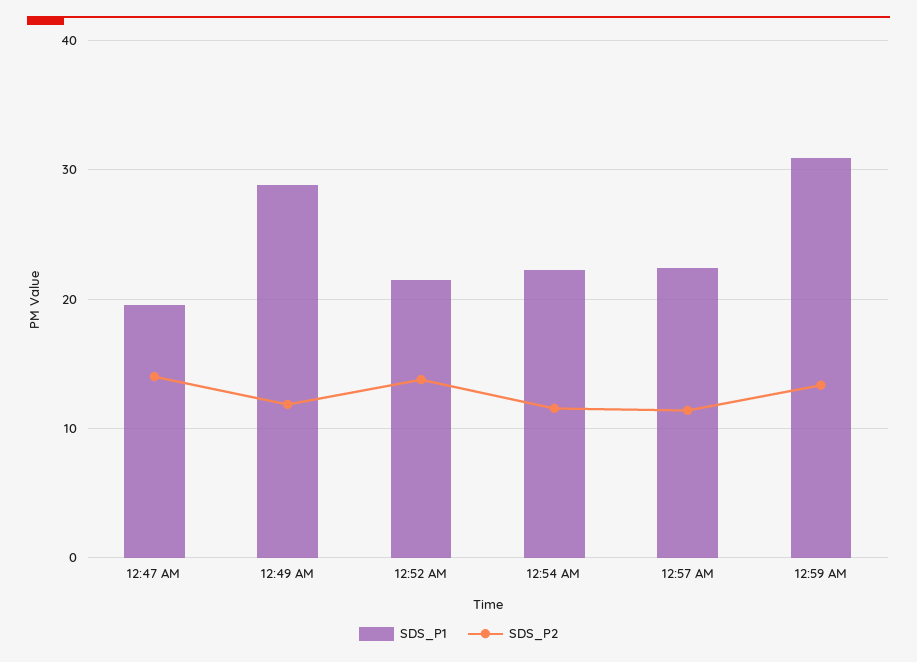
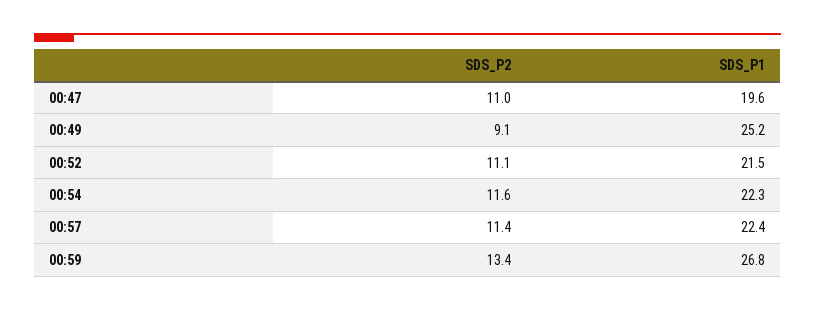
SDS_P2, 12:47 AM: 14 -> 11
SDS_P1, 12:49 AM: 29 -> 25.2
SDS_P2, 12:49 AM: 12 -> 9.1
SDS_P2, 12:52 AM: 14 -> 11.1
SDS_P1, 12:59 AM: 31 -> 26.8

